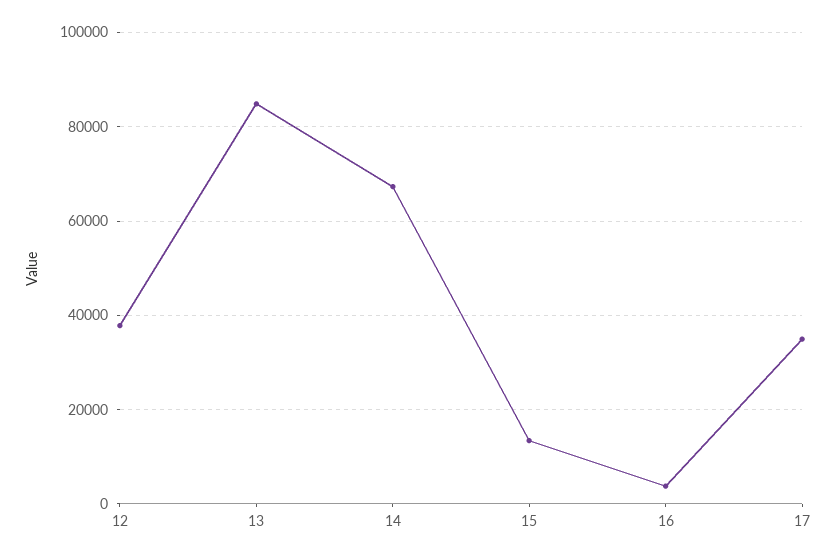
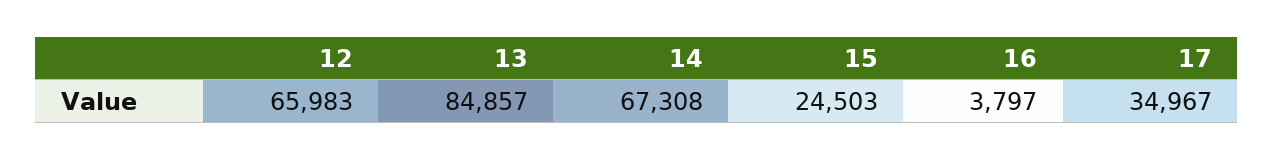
12: 38000 -> 65983
15: 14000 -> 24503

